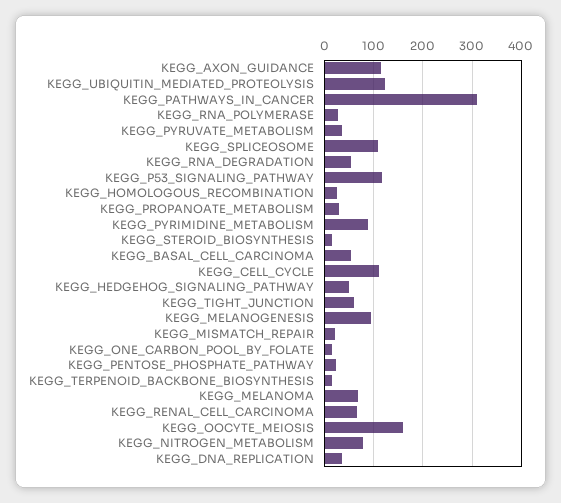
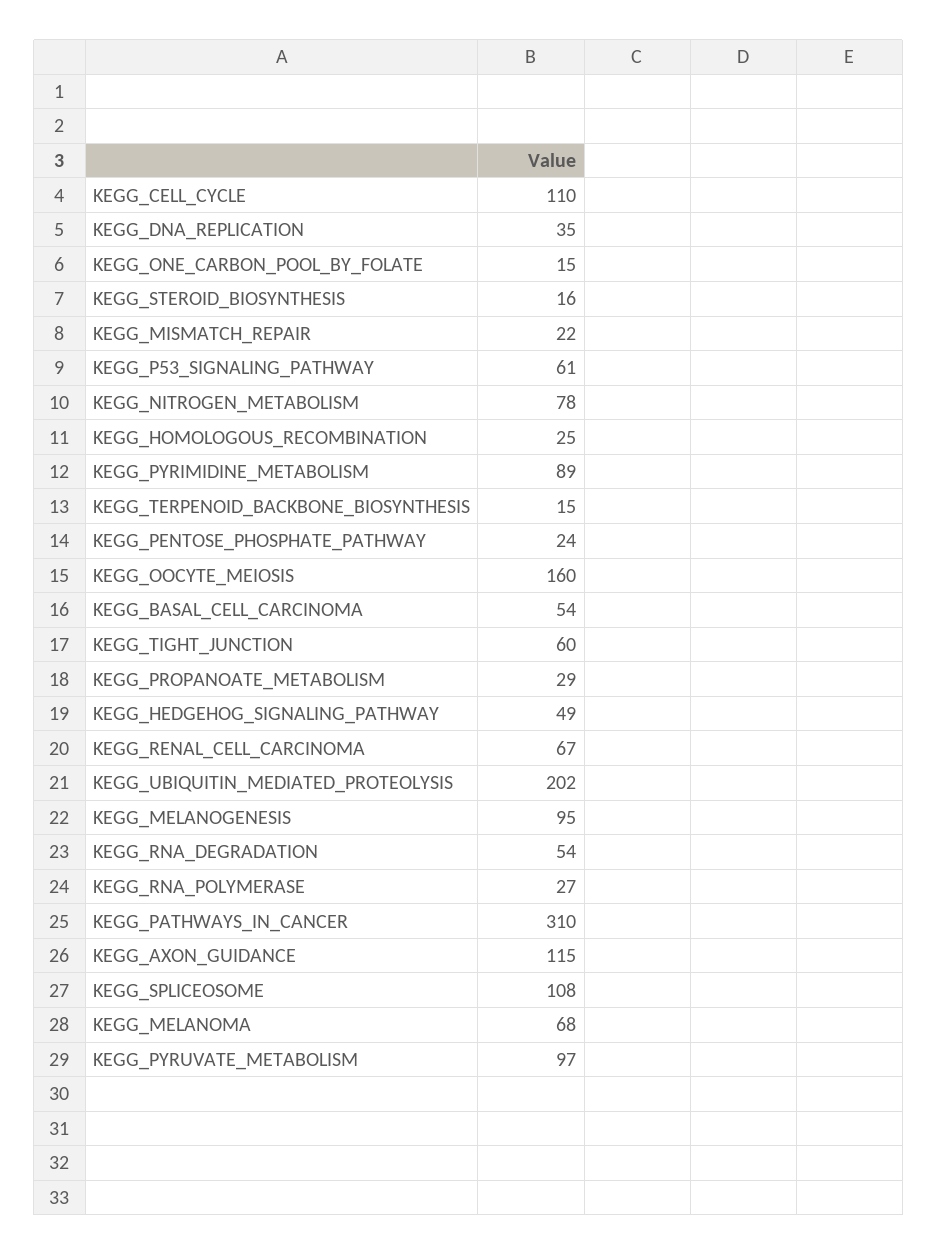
KEGG_UBIQUITIN_MEDIATED_PROTEOLYSIS: 120 -> 202
KEGG_PYRUVATE_METABOLISM: 40 -> 97
KEGG_P53_SIGNALING_PATHWAY: 120 -> 61

